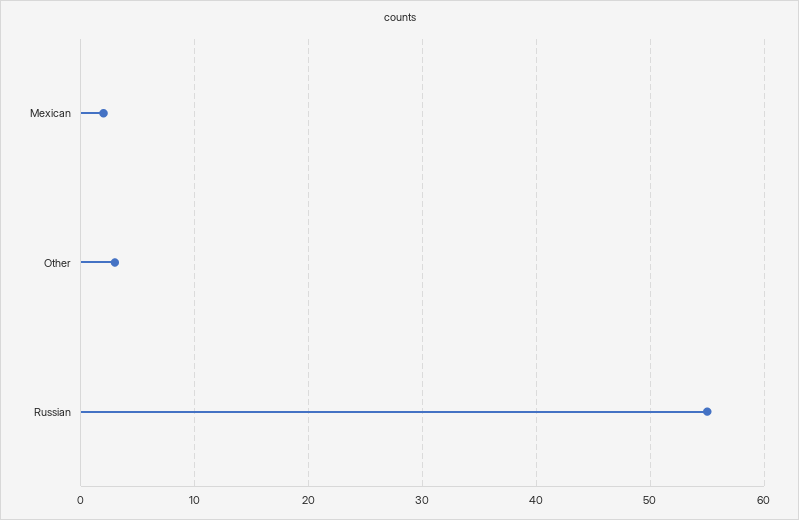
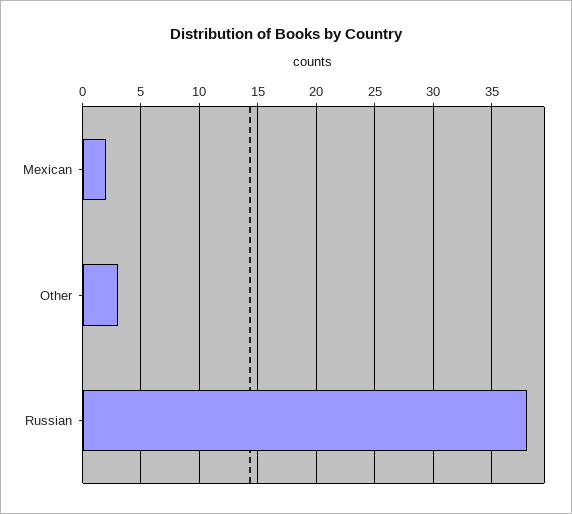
Russian: 55 -> 38

